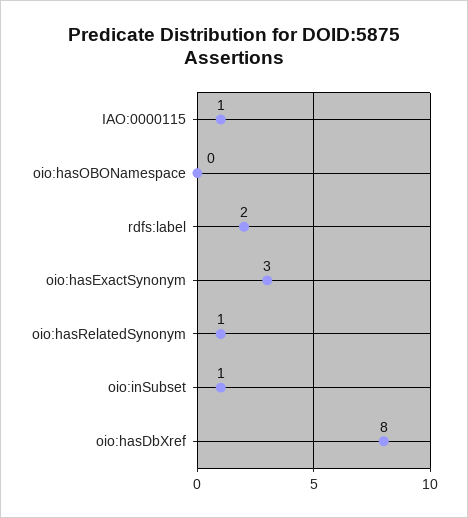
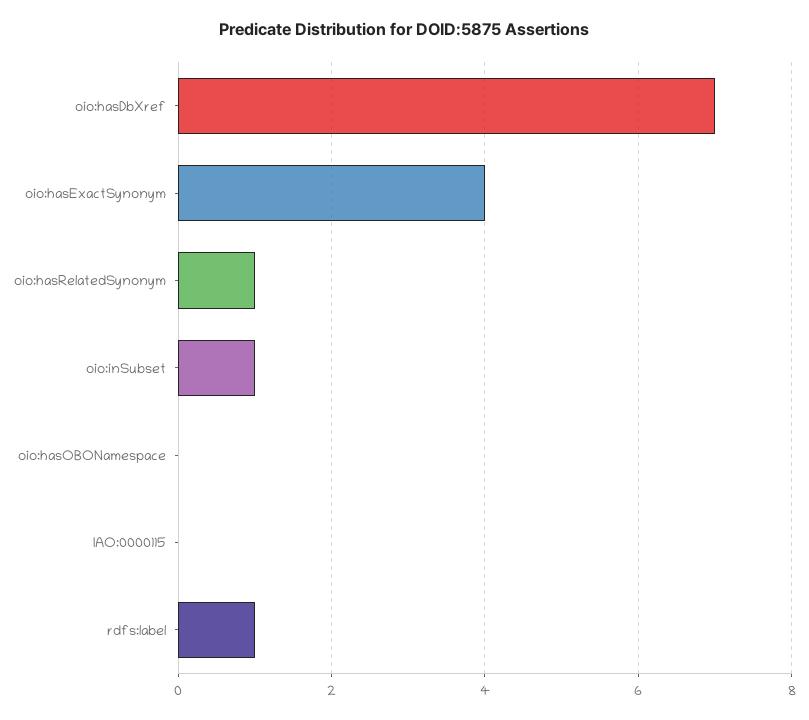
IAO:0000115: 1 -> 0
rdfs:label: 2 -> 1
oio:hasExactSynonym: 3 -> 4
oio:hasDbXref: 8 -> 7

